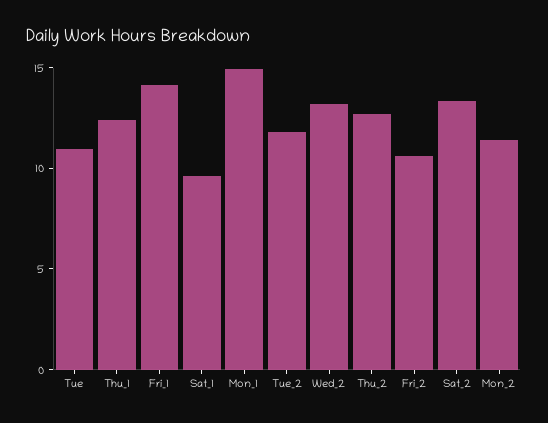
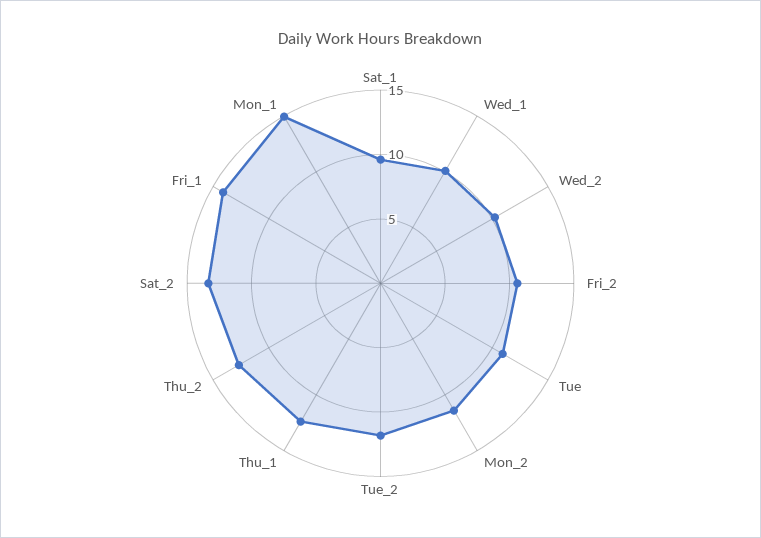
Wed_2: 13 -> 10
Wed_1: none -> 10

